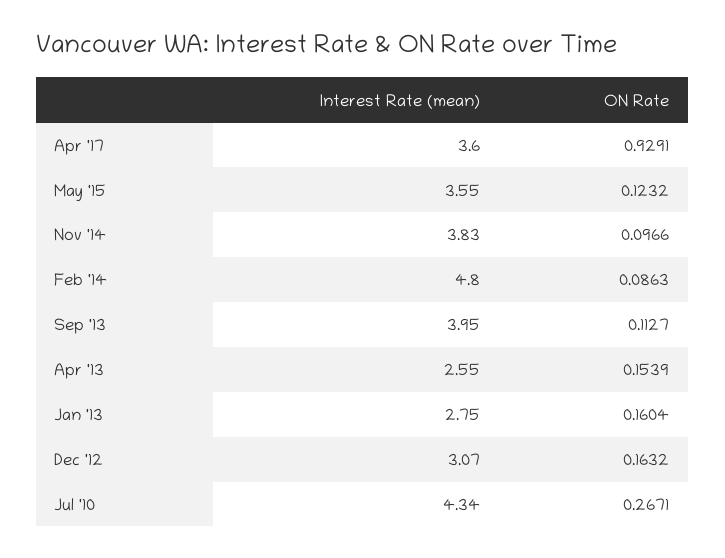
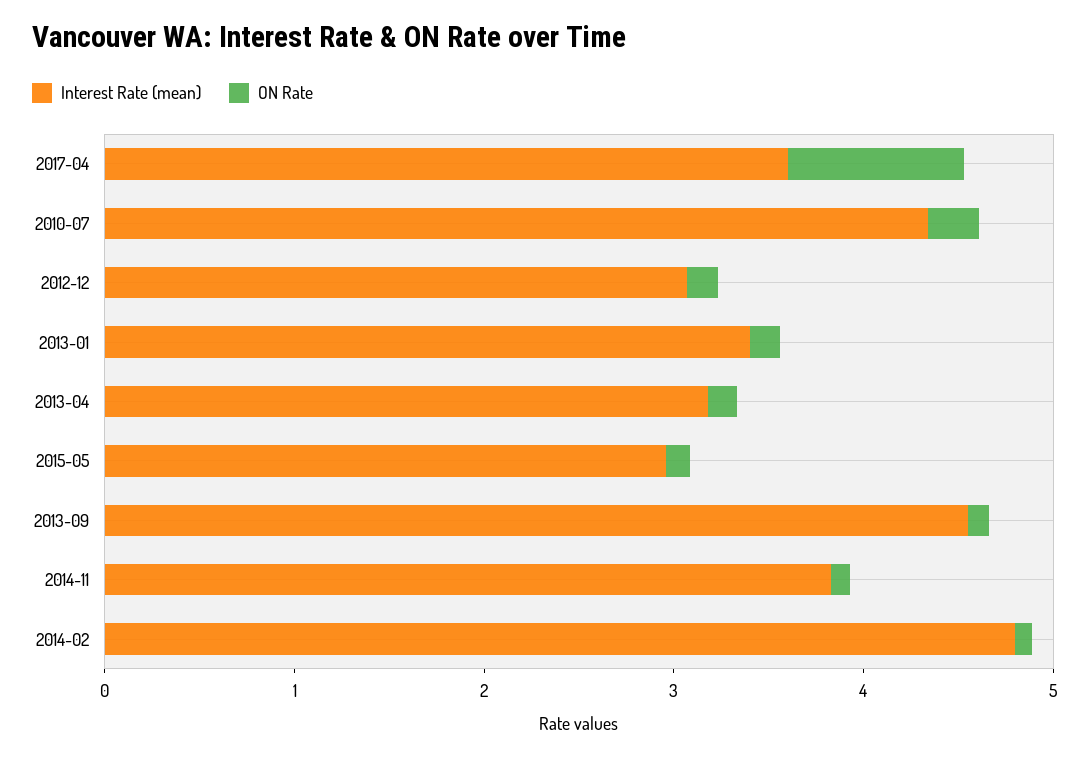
Interest Rate (mean), May '15: 3.55 -> 3
Interest Rate (mean), Sep '13: 3.95 -> 4.6
Interest Rate (mean), Apr '13: 2.55 -> 3.2
Interest Rate (mean), Jan '13: 2.75 -> 3.4

